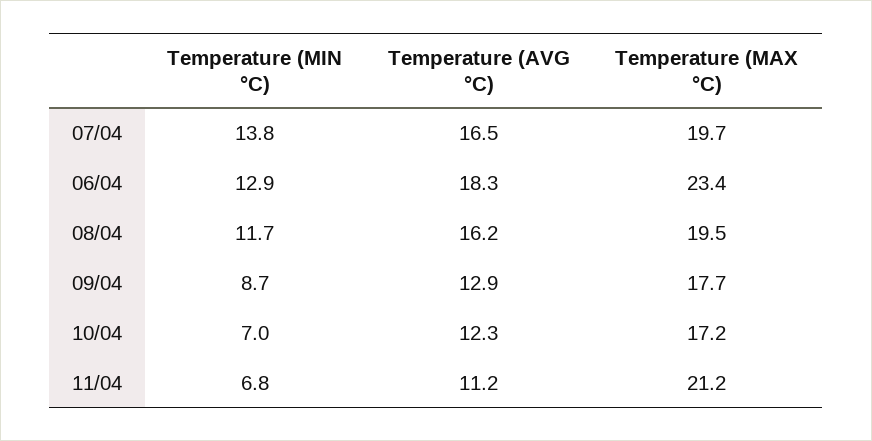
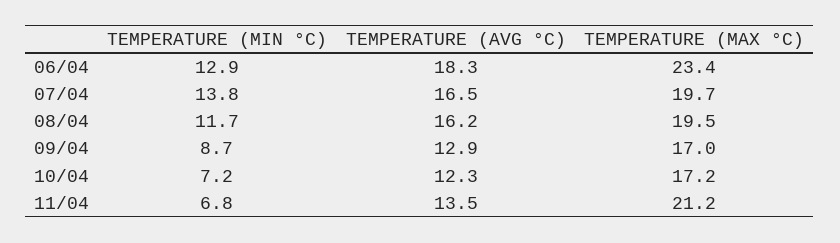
Temperature (MAX °C), 09/04: 17.7 -> 17
Temperature (MIN °C), 10/04: 7 -> 7.2
Temperature (AVG °C), 11/04: 11.2 -> 13.5

